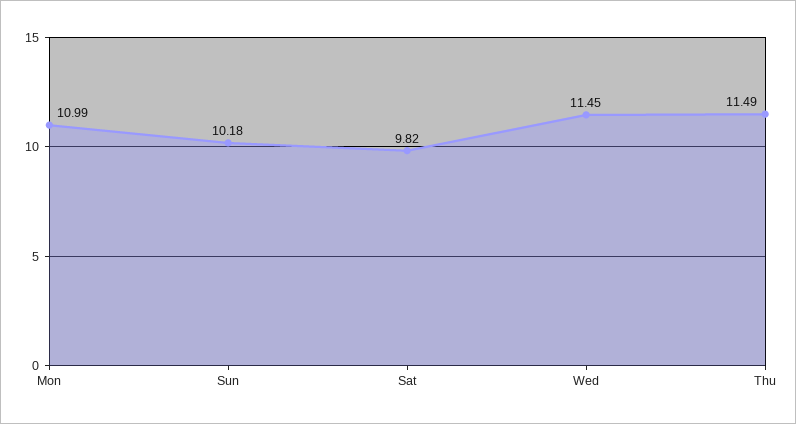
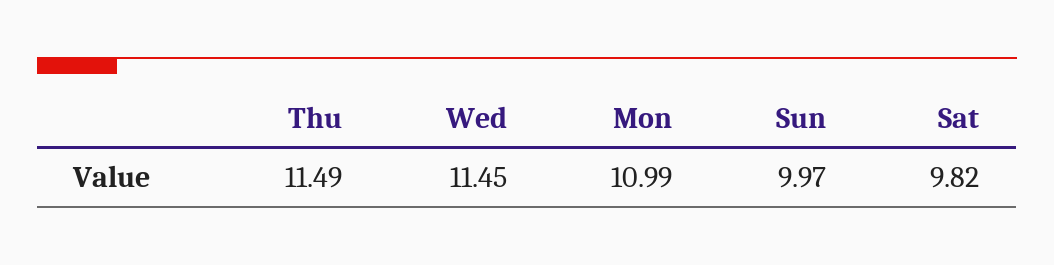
Sun: 10.18 -> 9.97

